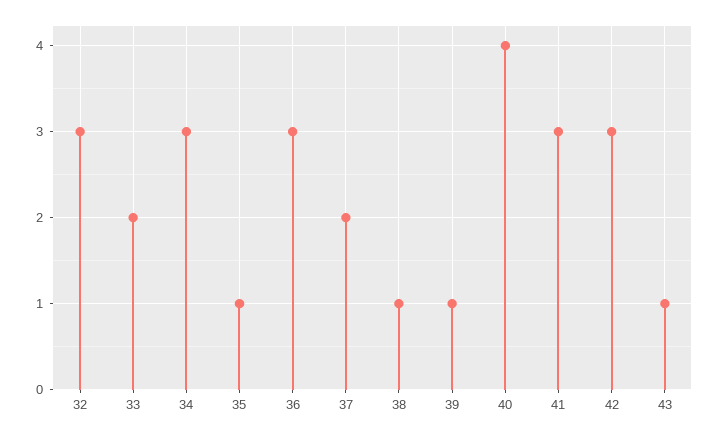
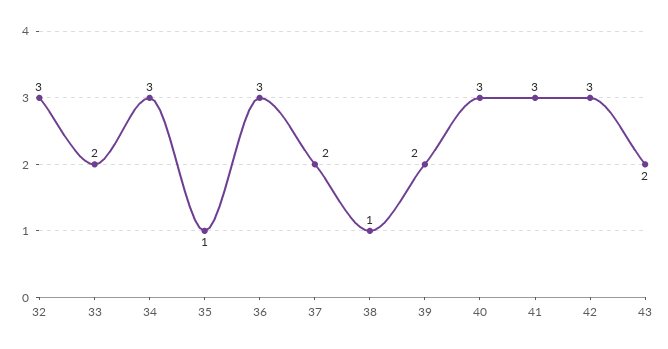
39: 1 -> 2
40: 4 -> 3
43: 1 -> 2

